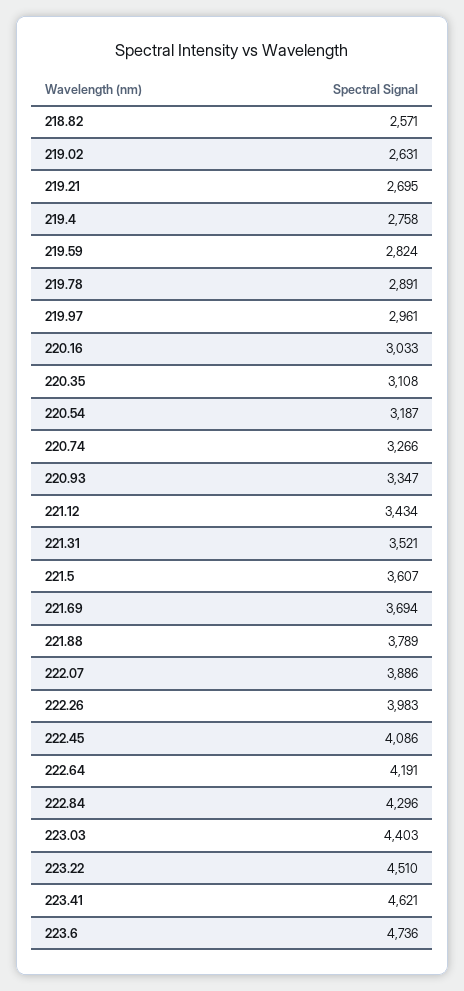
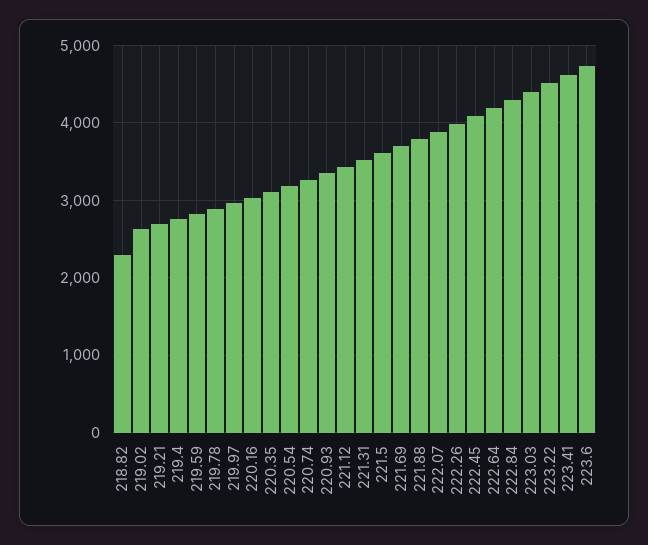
218.82: 2571 -> 2300

